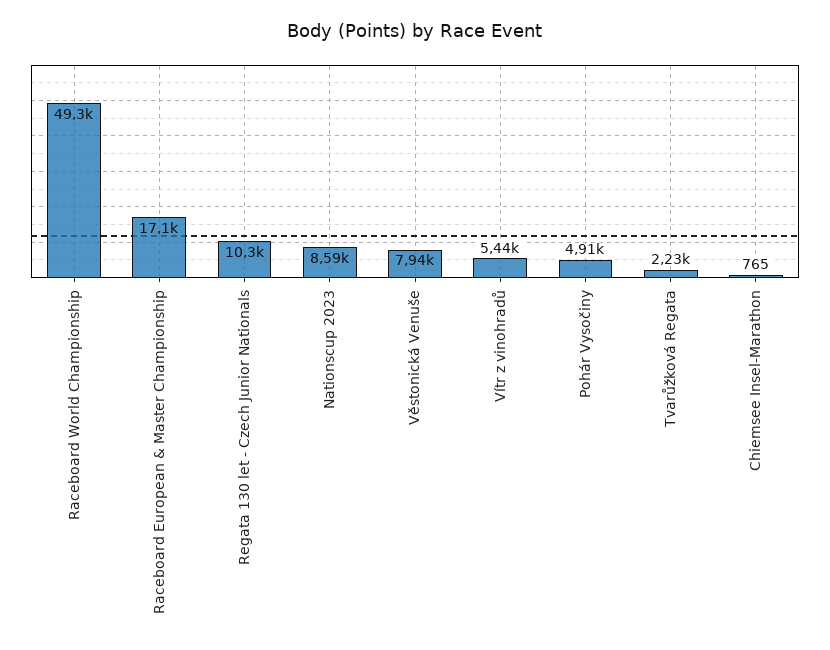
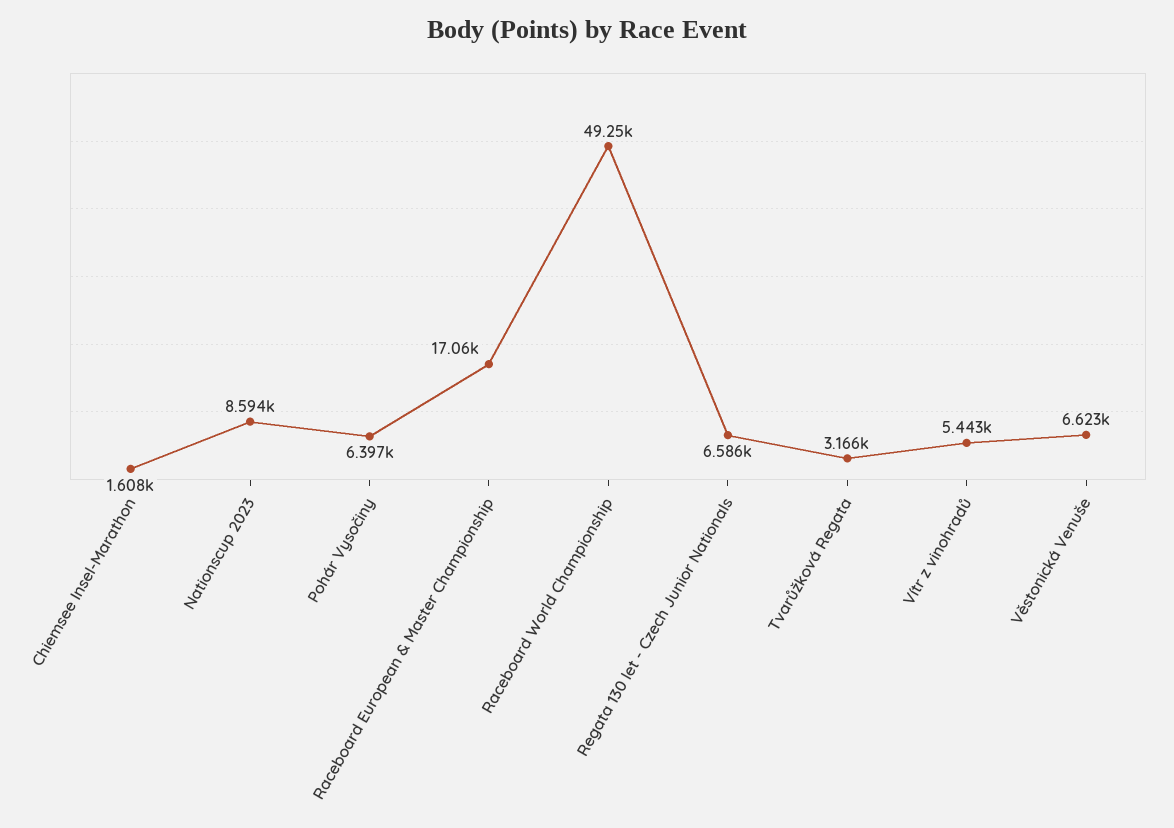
Regata 130 let - Czech Junior Nationals: 10300 -> 6586
Věstonická Venuše: 7940 -> 6623
Pohár Vysočiny: 4910 -> 6397
Tvarůžková Regata: 2230 -> 3166
Chiemsee Insel-Marathon: 765 -> 1608

